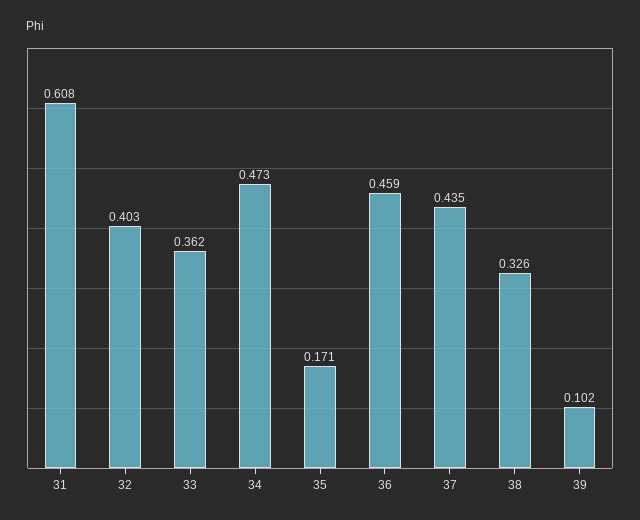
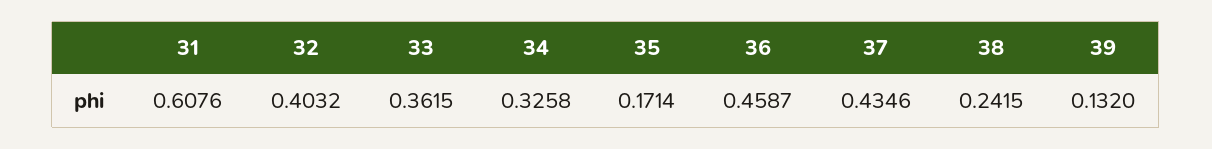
34: 0.473 -> 0.3258
38: 0.326 -> 0.2415
39: 0.102 -> 0.132

